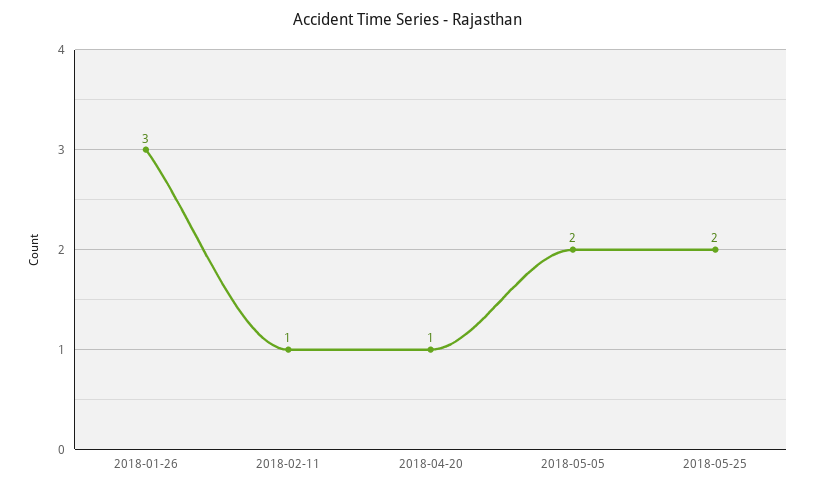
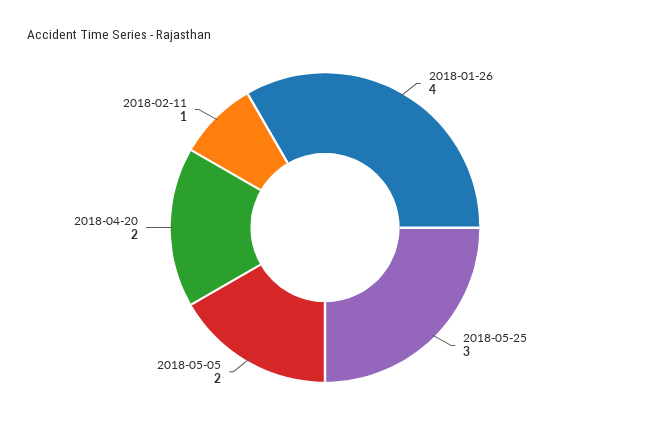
2018-01-26: 3 -> 4
2018-04-20: 1 -> 2
2018-05-25: 2 -> 3

